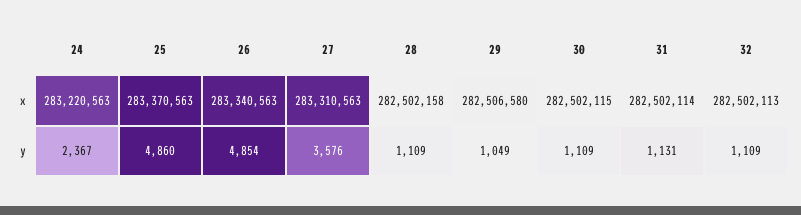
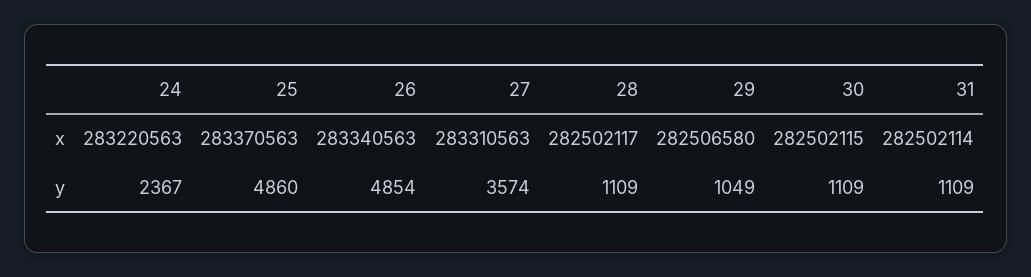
28, x: 282502158 -> 282502117
32, x: 282502113 -> none
27, y: 3576 -> 3574
31, y: 1131 -> 1109
32, y: 1109 -> none

